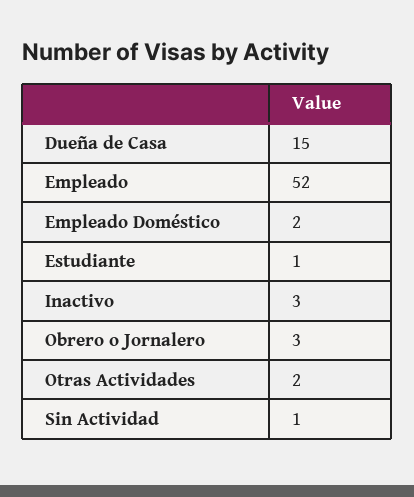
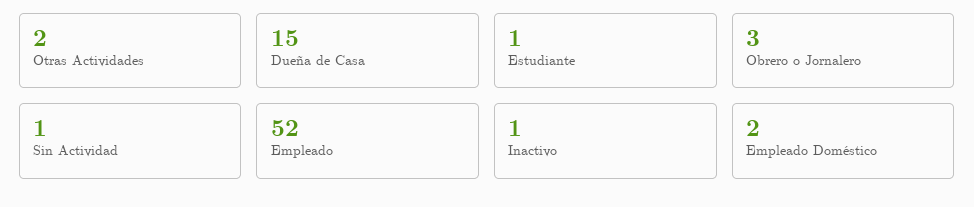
Inactivo: 3 -> 1

